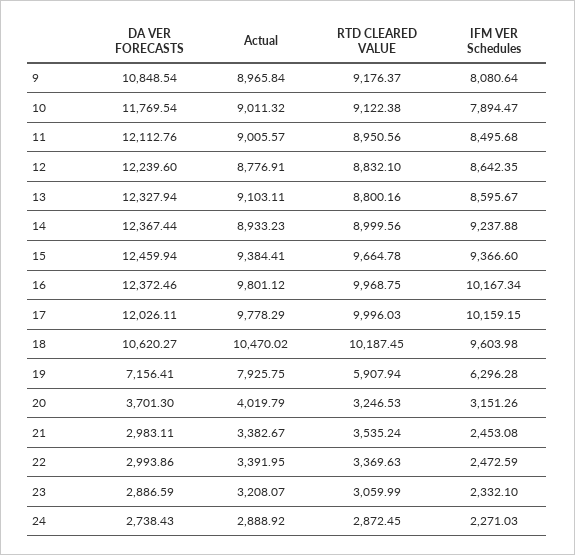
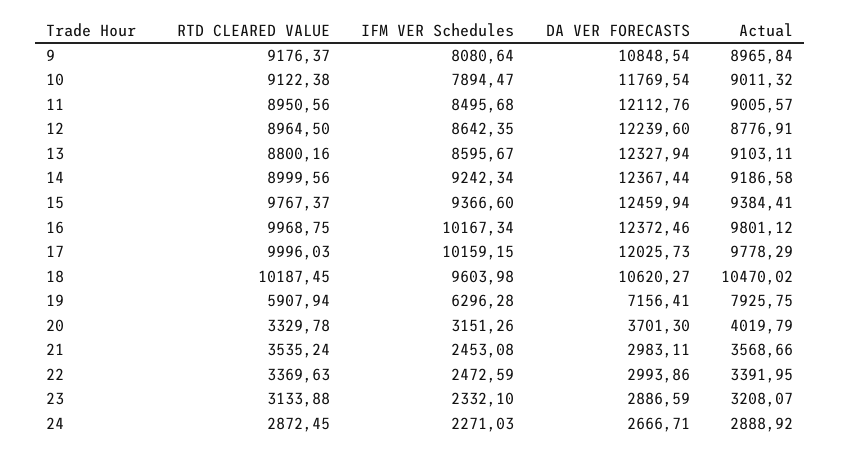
RTD CLEARED VALUE, 12: 8832.1 -> 8964.5
Actual, 14: 8933.23 -> 9186.58
IFM VER Schedules, 14: 9237.88 -> 9242.34
RTD CLEARED VALUE, 15: 9664.78 -> 9767.37
DA VER FORECASTS, 17: 12026.11 -> 12025.73
RTD CLEARED VALUE, 20: 3246.53 -> 3329.78
Actual, 21: 3382.67 -> 3568.66
RTD CLEARED VALUE, 23: 3059.99 -> 3133.88
DA VER FORECASTS, 24: 2738.43 -> 2666.71

